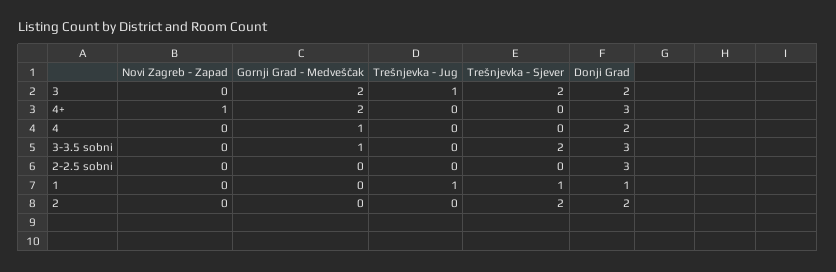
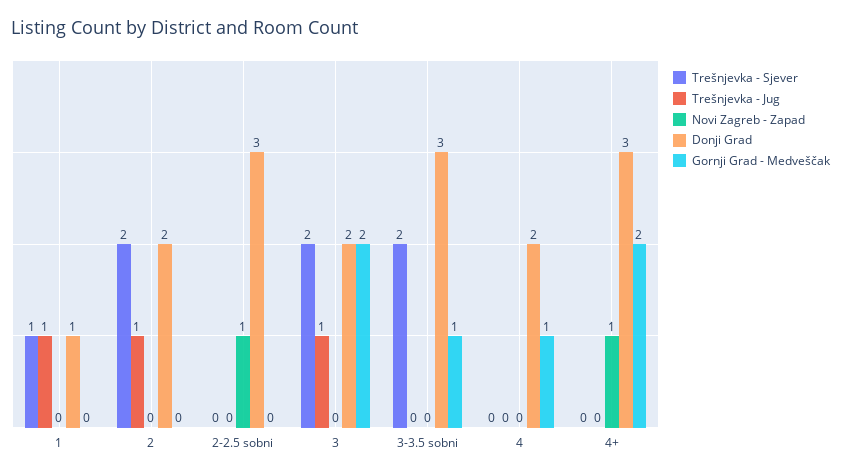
Novi Zagreb - Zapad, 2-2.5 sobni: 0 -> 1
Trešnjevka - Jug, 2: 0 -> 1

